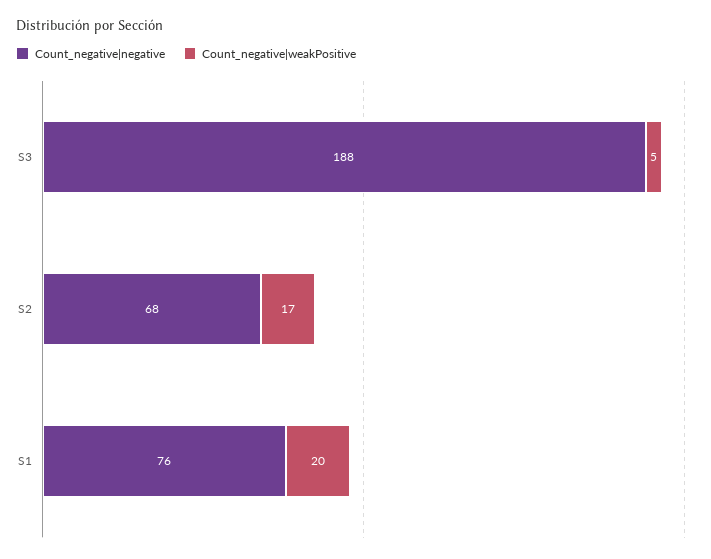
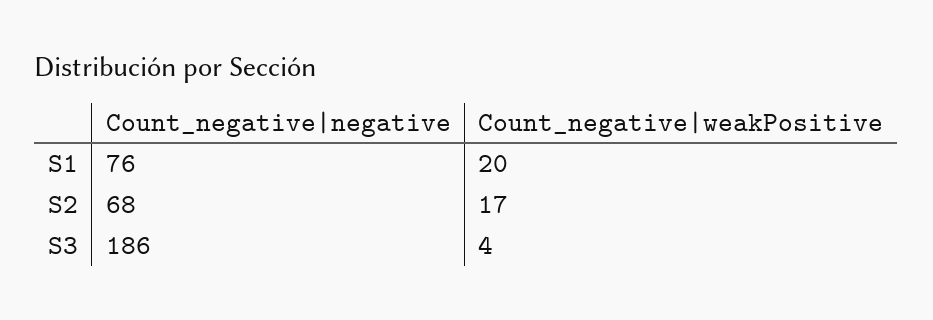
Count_negative|negative, S3: 188 -> 186
Count_negative|weakPositive, S3: 5 -> 4

